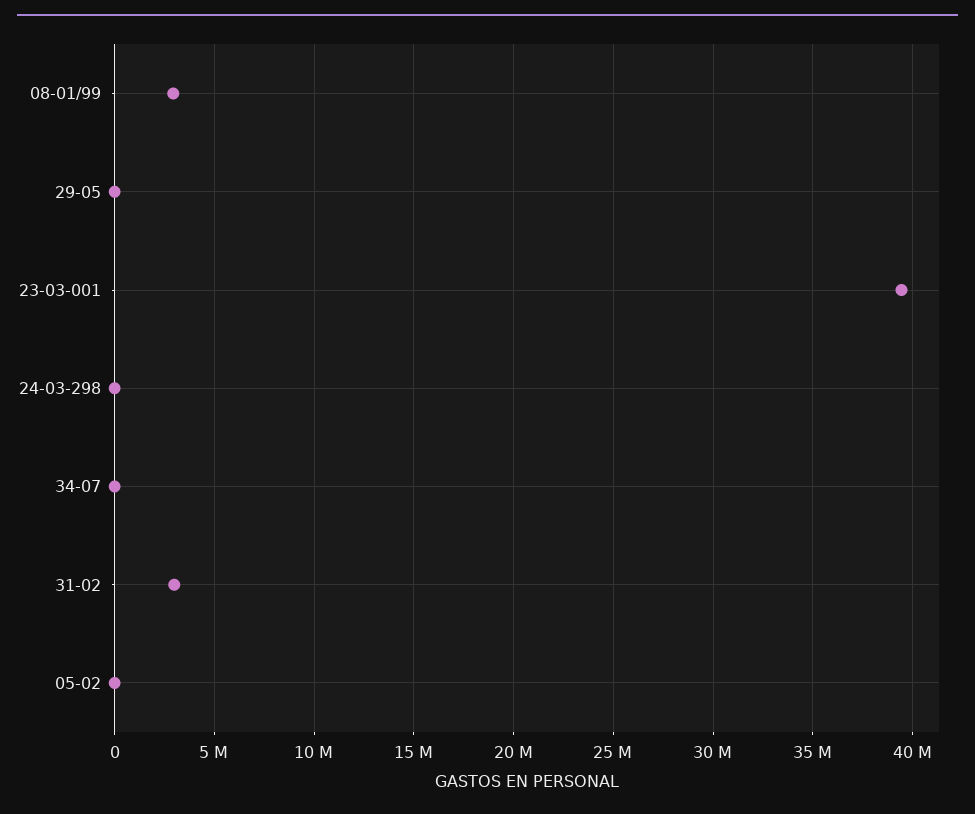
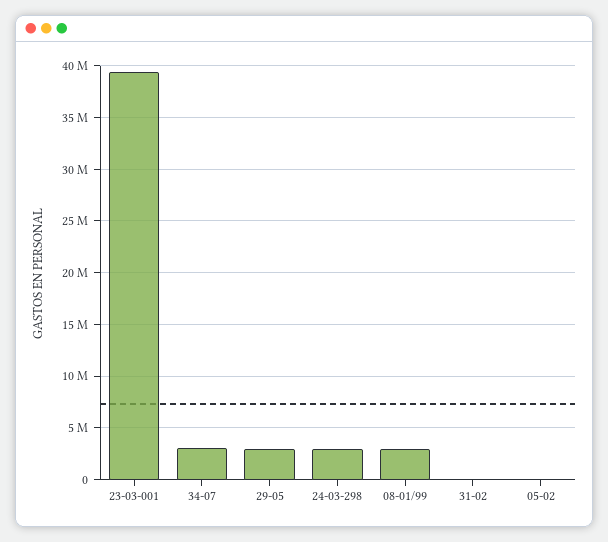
29-05: 0 -> 3000000
24-03-298: 0 -> 3000000
34-07: 0 -> 3000000
31-02: 3000000 -> 0

